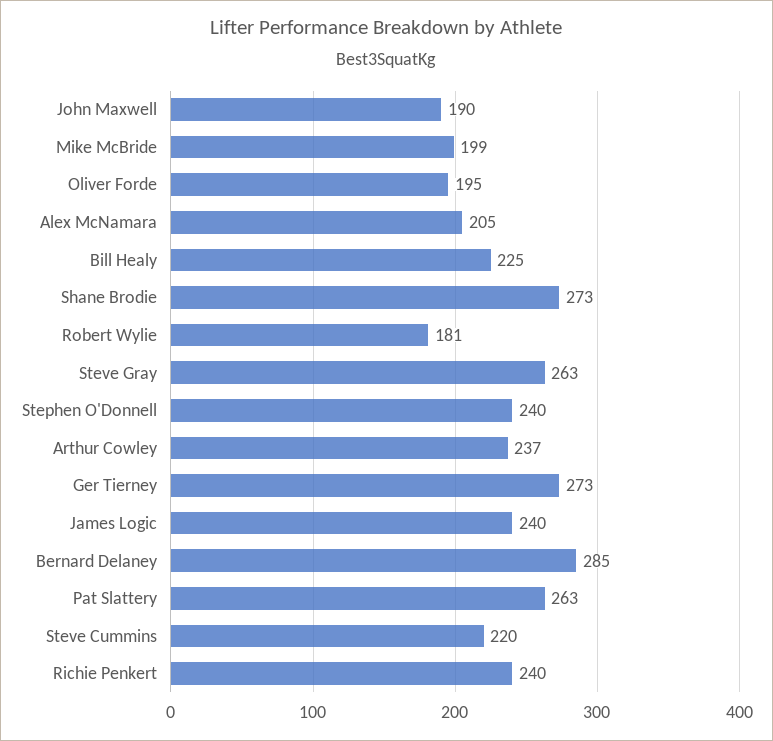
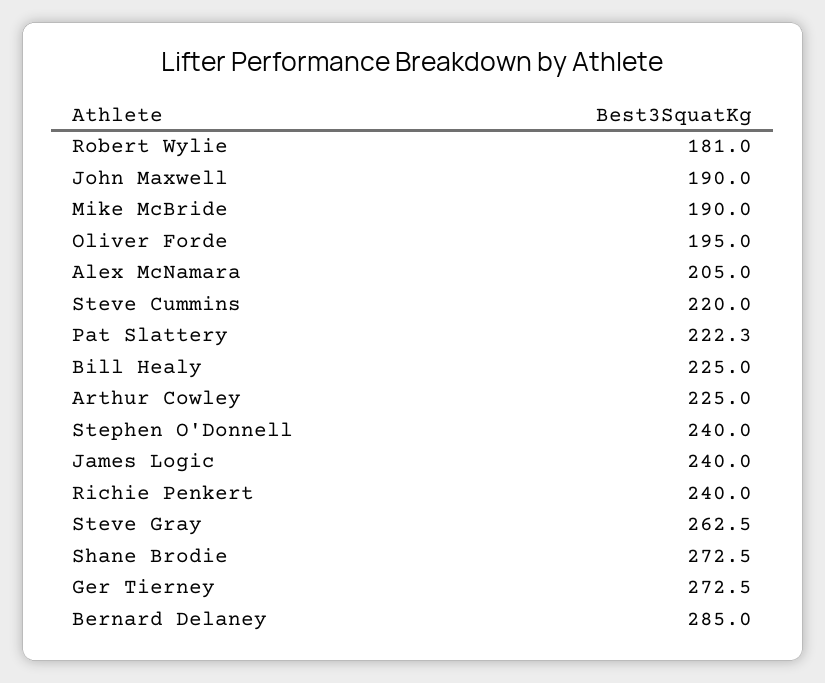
Mike McBride: 199 -> 190
Arthur Cowley: 237 -> 225
Pat Slattery: 263 -> 222.3

